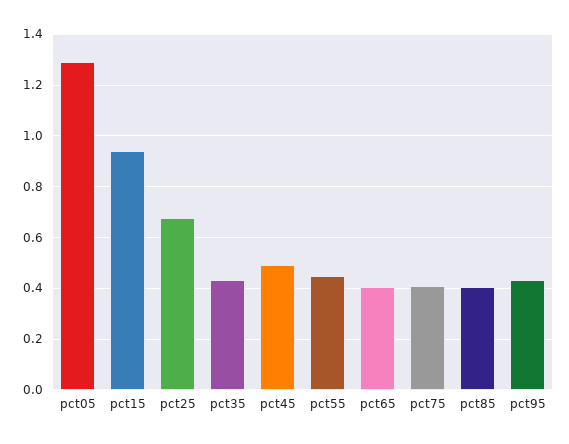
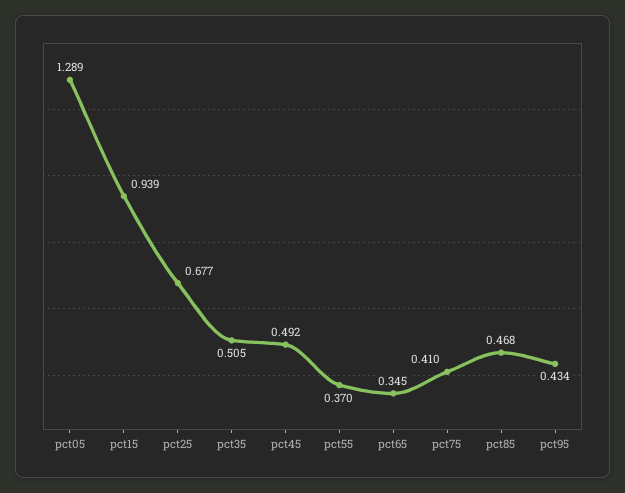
pct35: 0.425 -> 0.505
pct55: 0.45 -> 0.37
pct65: 0.4 -> 0.345
pct85: 0.4 -> 0.468

